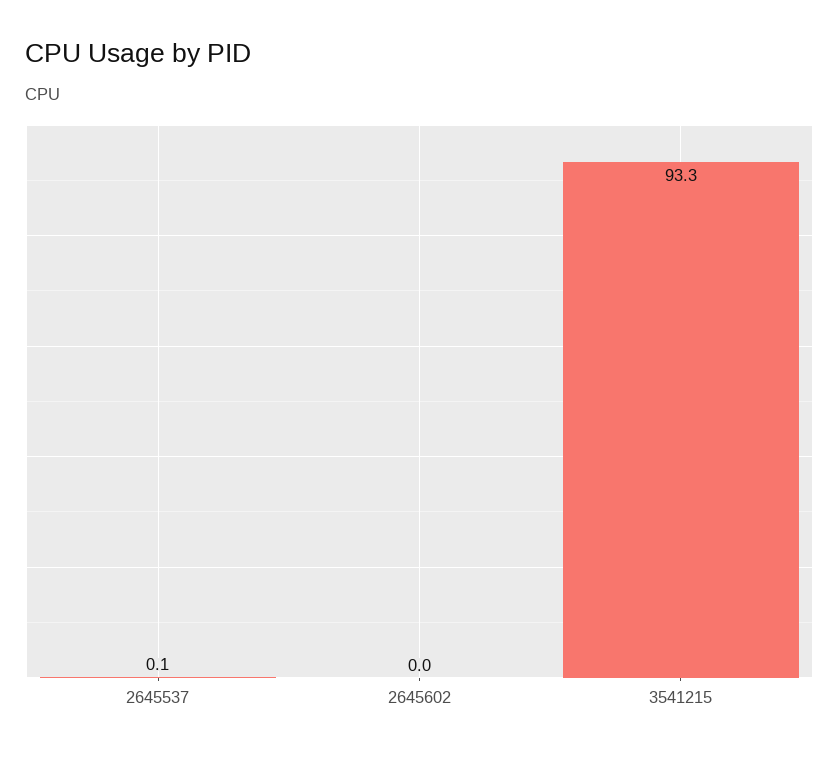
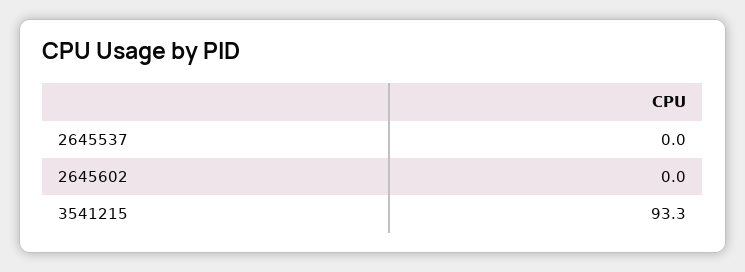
2645537: 0.1 -> 0

